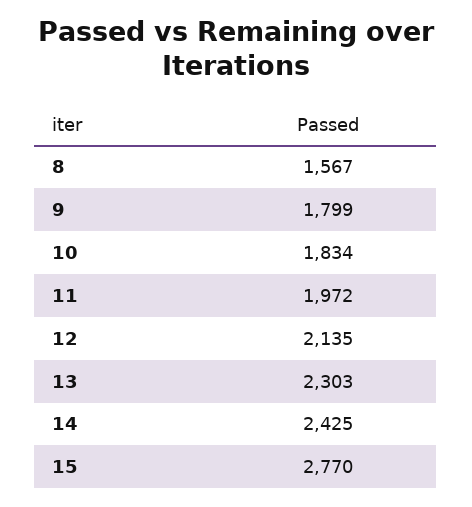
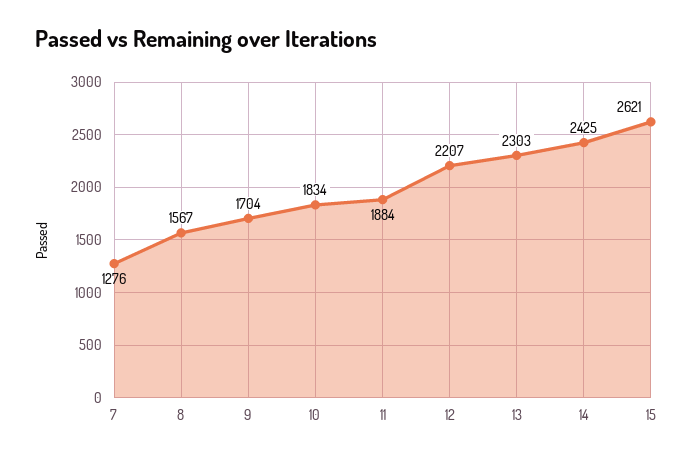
9: 1799 -> 1704
11: 1972 -> 1884
12: 2135 -> 2207
15: 2770 -> 2621
7: none -> 1276

